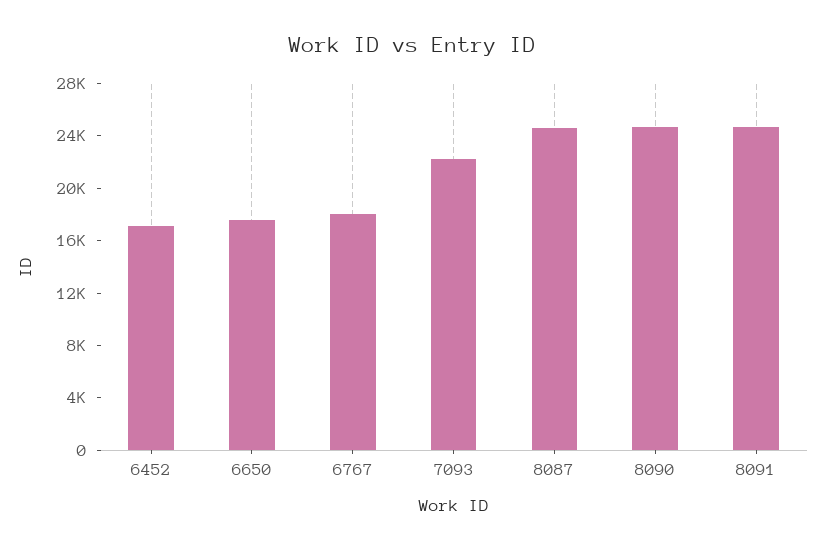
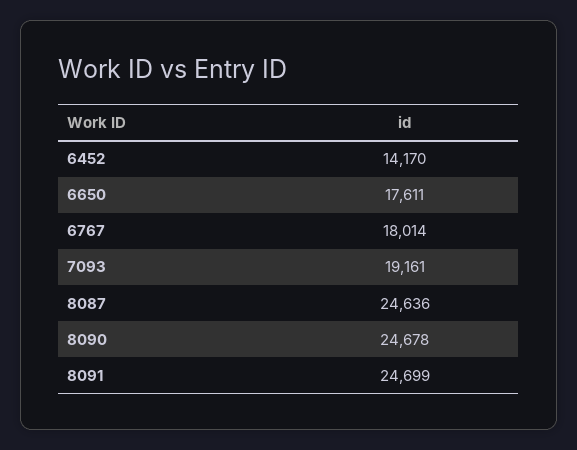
6452: 17000 -> 14170
7093: 22000 -> 19161

